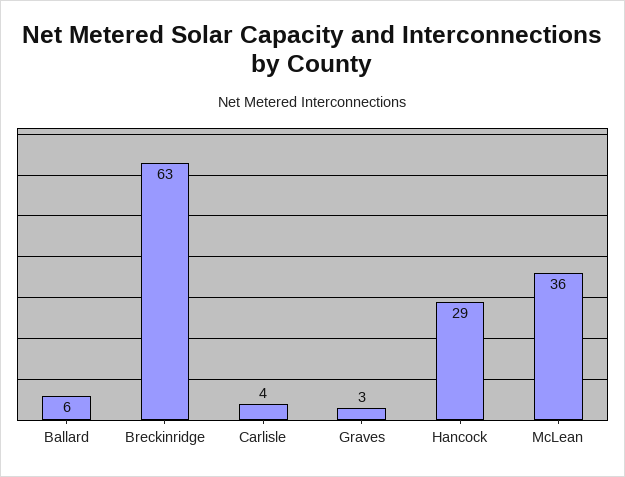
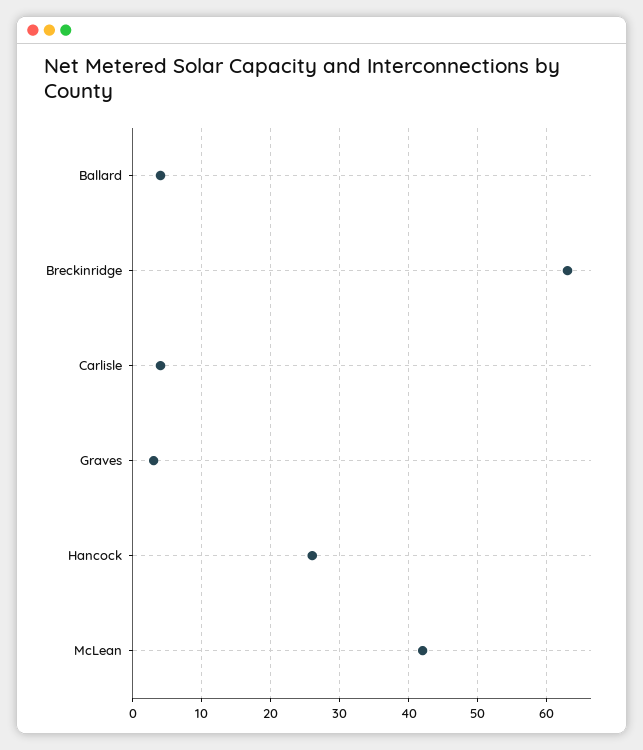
Ballard: 6 -> 4
Hancock: 29 -> 26
McLean: 36 -> 42

